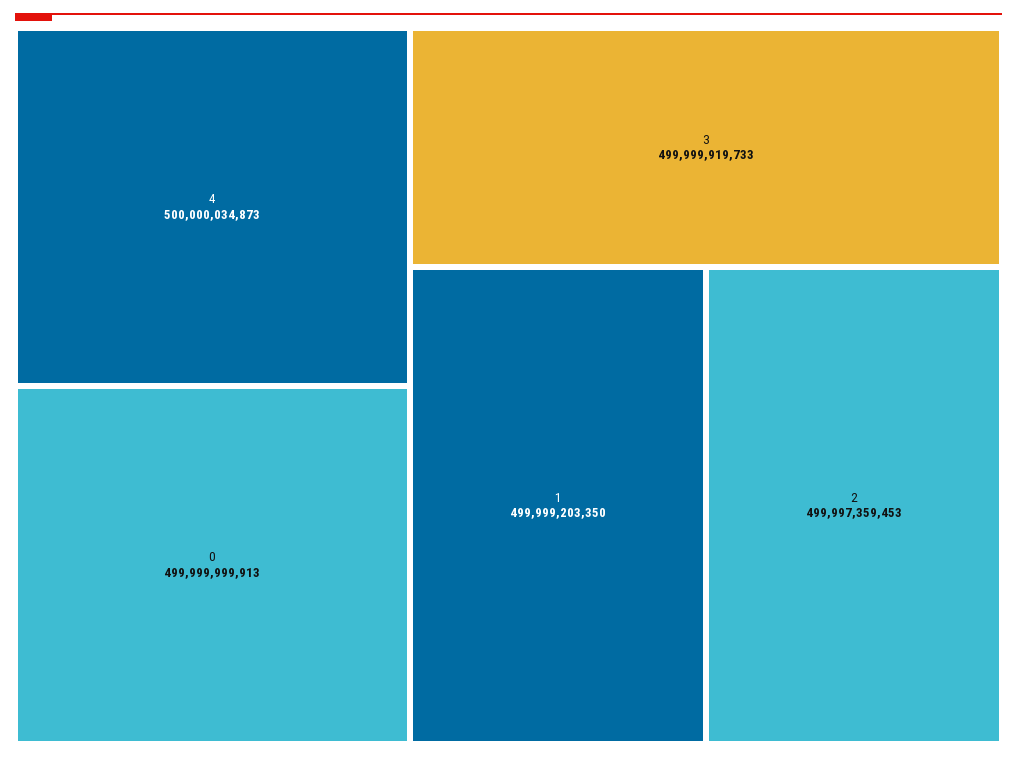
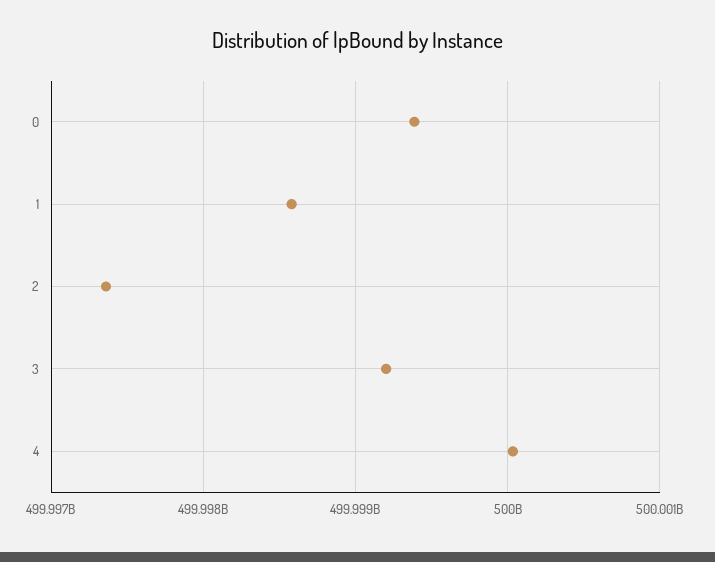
0: 499999999913 -> 499999400000
3: 499999919733 -> 499999200000
1: 499999203350 -> 499998600000

